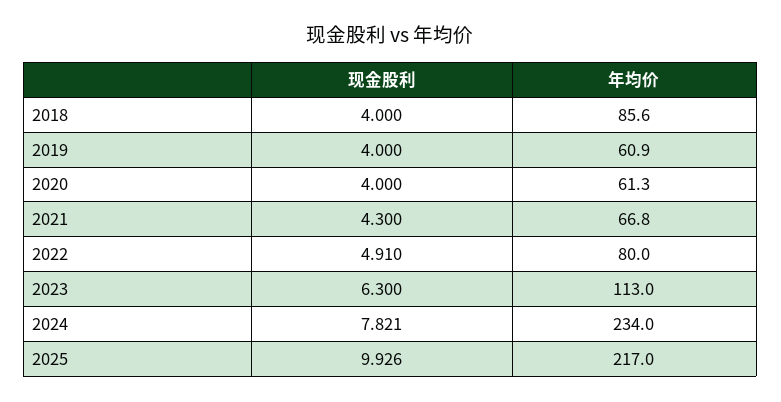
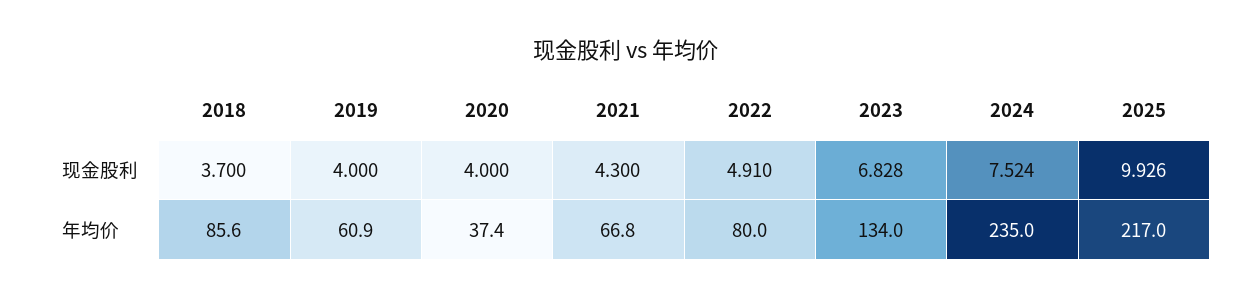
现金股利, 2018: 4 -> 3.7
年均价, 2020: 61.3 -> 37.4
现金股利, 2023: 6.3 -> 6.828
年均价, 2023: 113 -> 134
现金股利, 2024: 7.821 -> 7.524
年均价, 2024: 234 -> 235

